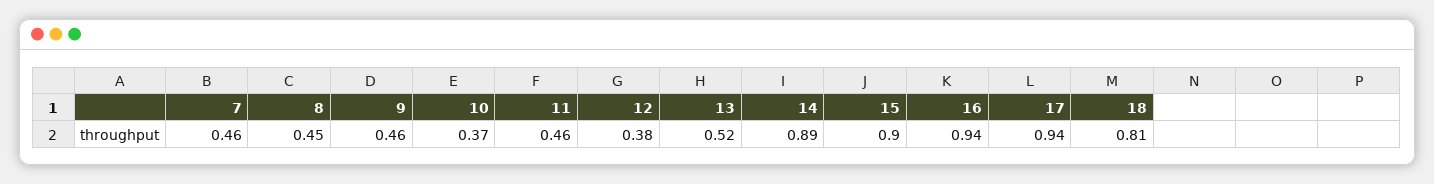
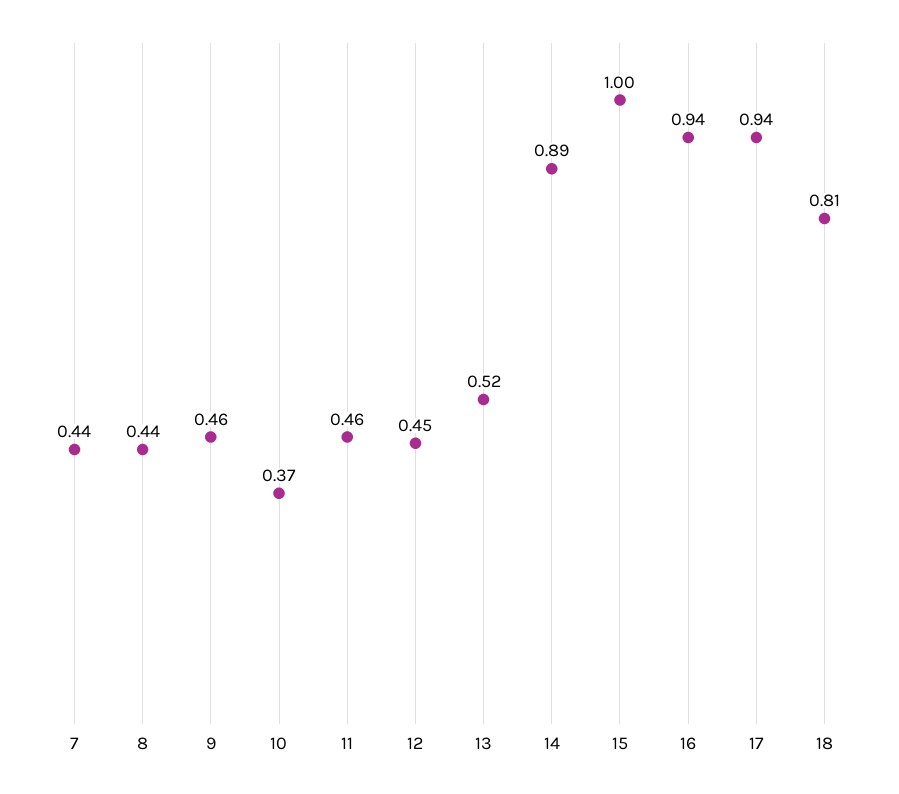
7: 0.46 -> 0.44
8: 0.45 -> 0.44
12: 0.38 -> 0.45
15: 0.9 -> 1

